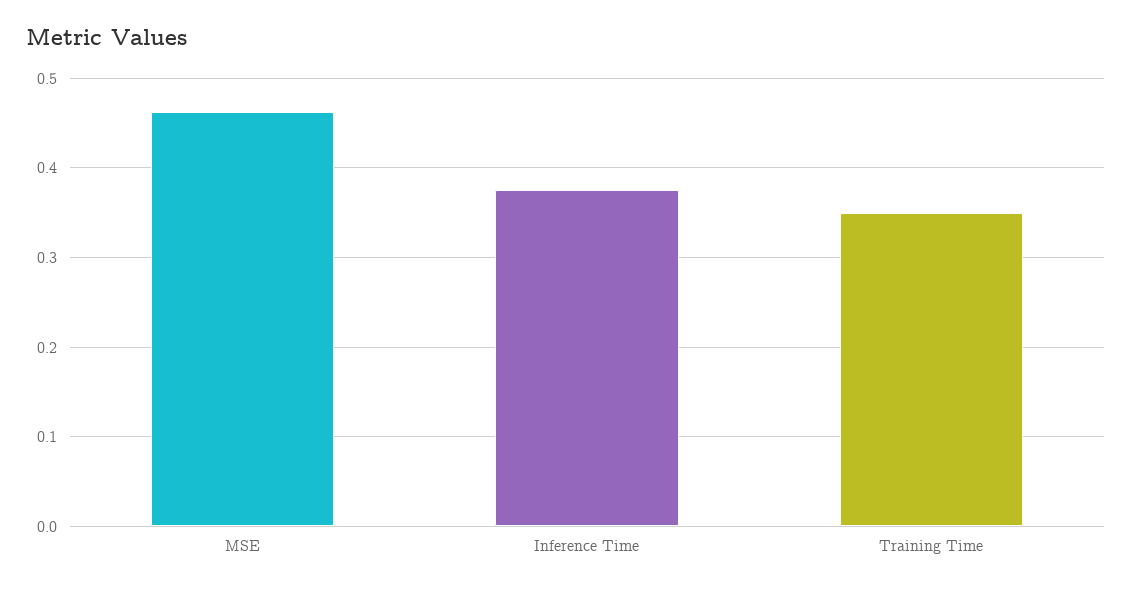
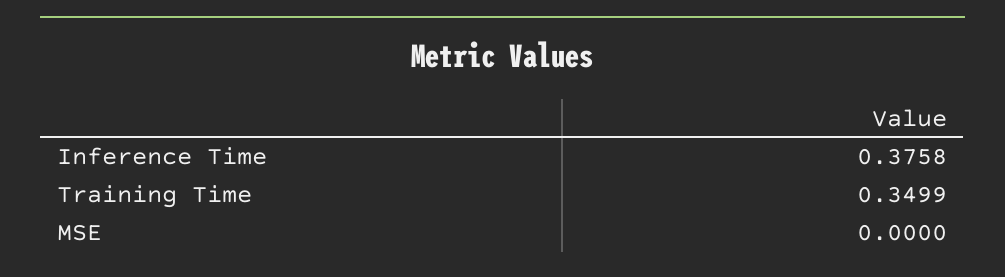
MSE: 0.46 -> 0

